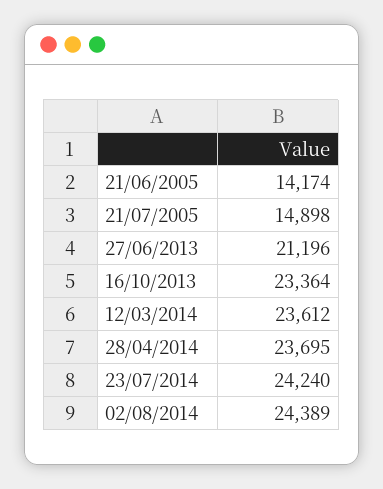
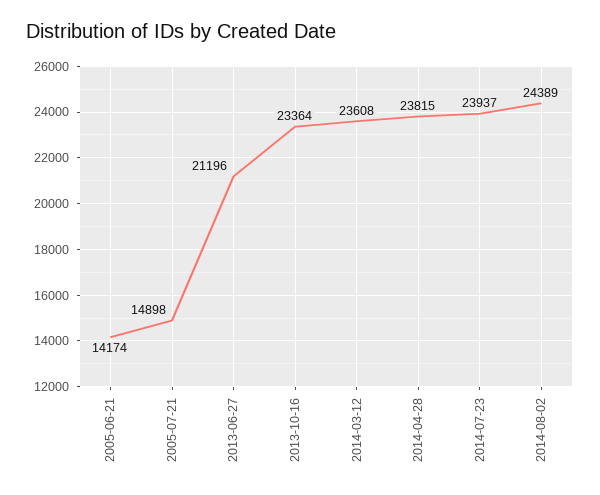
12/03/2014: 23612 -> 23608
28/04/2014: 23695 -> 23815
23/07/2014: 24240 -> 23937

